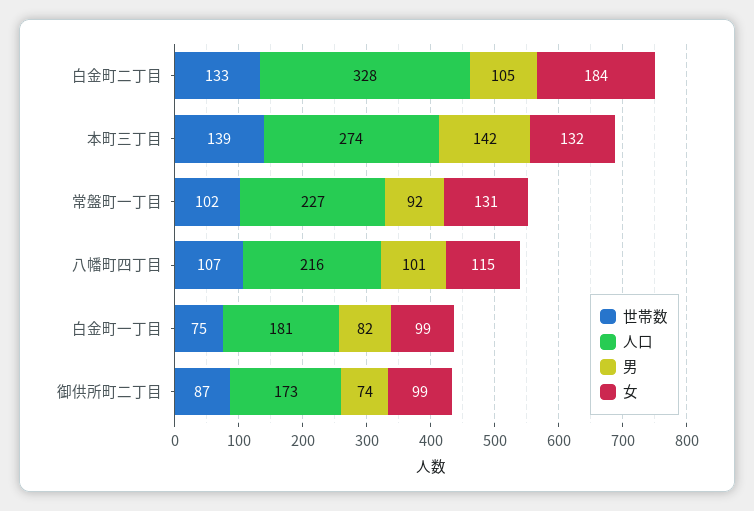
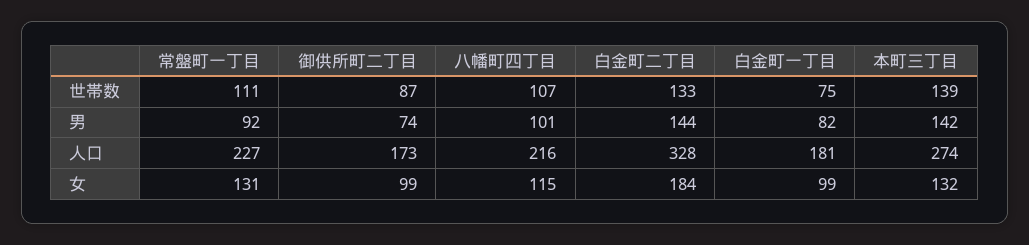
男, 白金町二丁目: 105 -> 144
世帯数, 常盤町一丁目: 102 -> 111

